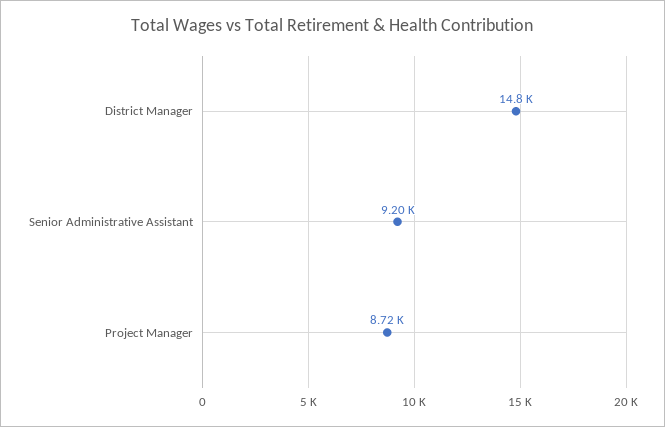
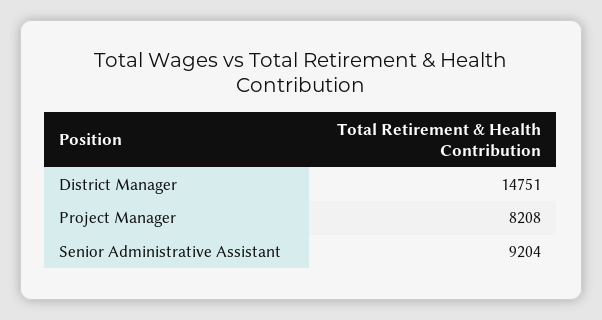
Project Manager: 8720 -> 8208

